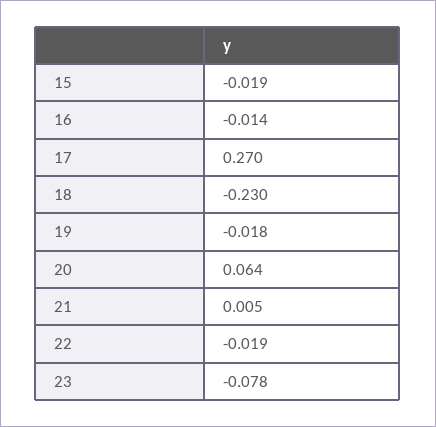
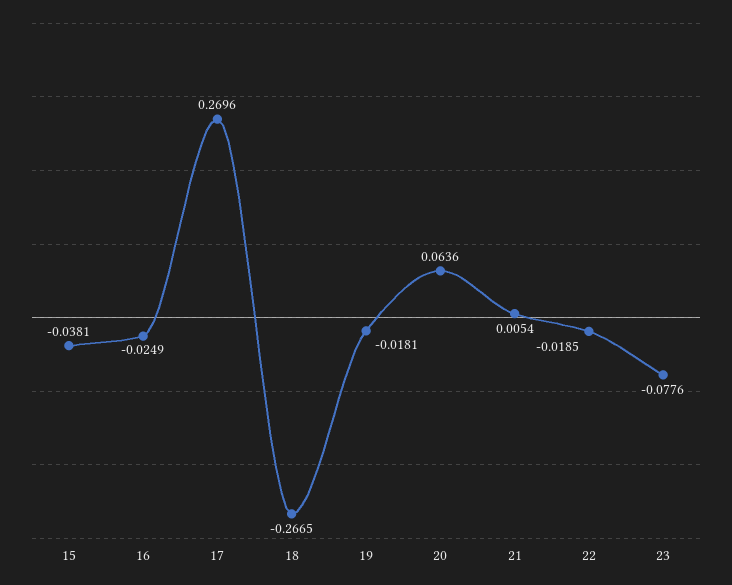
15: -0.019 -> -0.0381
16: -0.014 -> -0.0249
18: -0.23 -> -0.2665

